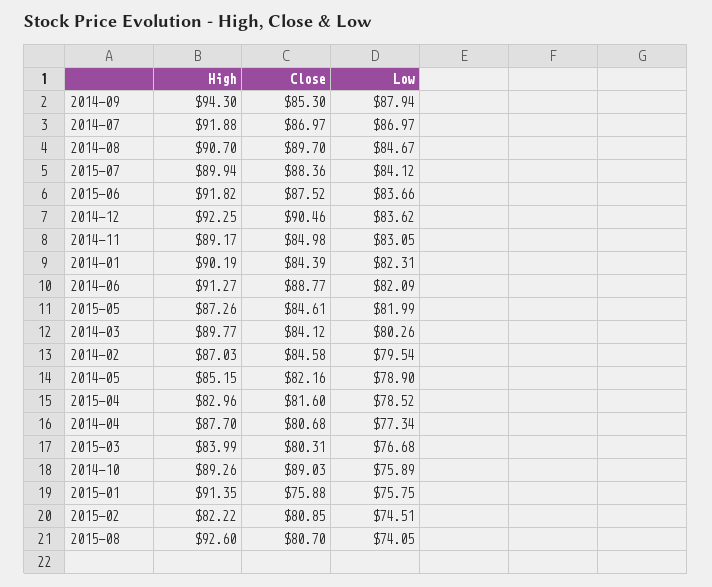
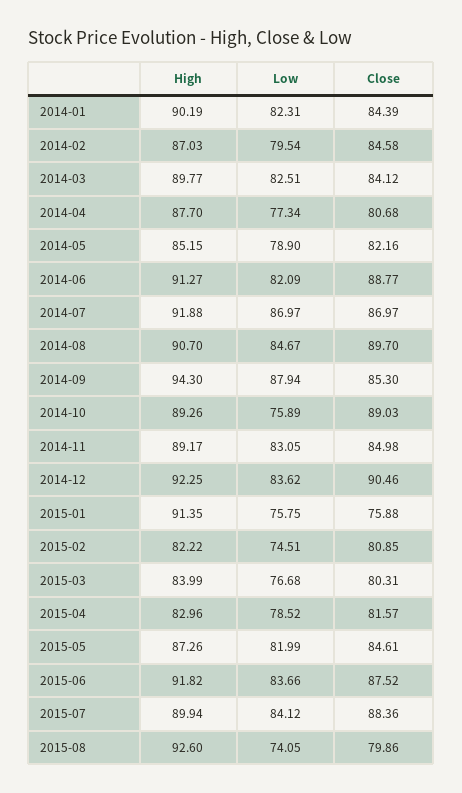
Low, 2014-03: 80.26 -> 82.51
Close, 2015-04: 81.6 -> 81.57
Close, 2015-08: 80.7 -> 79.86

